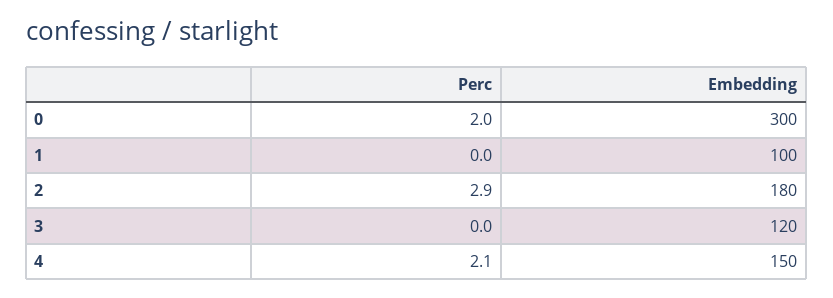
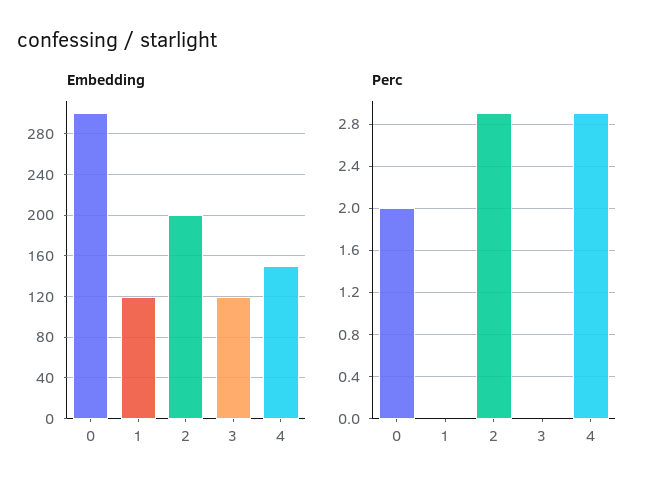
Embedding, 1: 100 -> 120
Embedding, 2: 180 -> 200
Perc, 4: 2.1 -> 2.9

